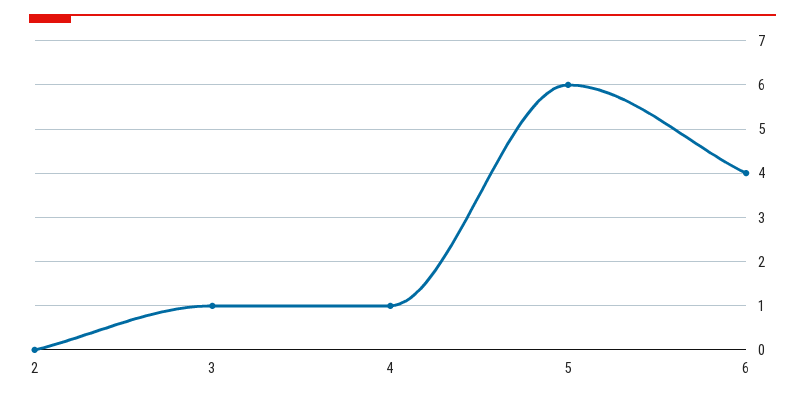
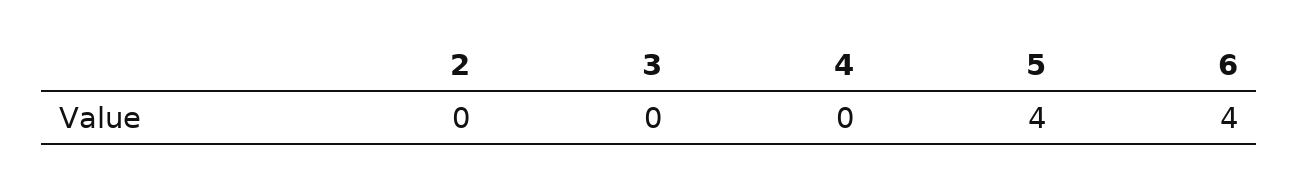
3: 1 -> 0
4: 1 -> 0
5: 6 -> 4

